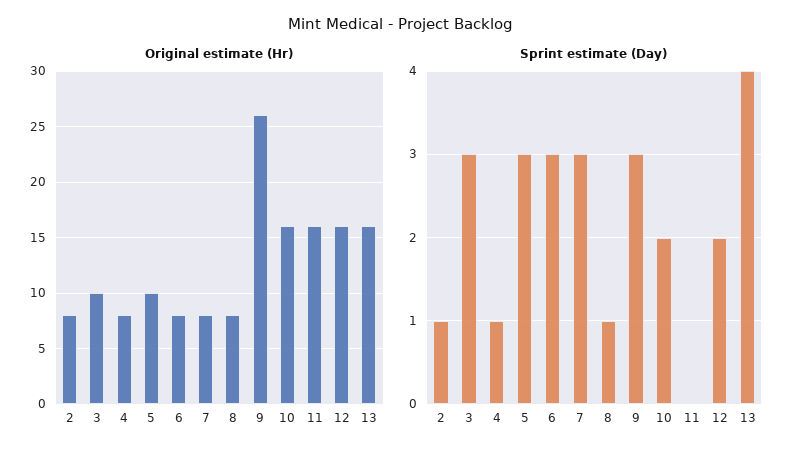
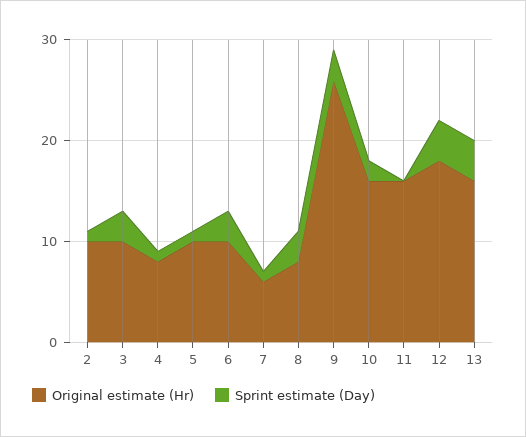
Original estimate (Hr), 2: 8 -> 10
Original estimate (Hr), 6: 8 -> 10
Original estimate (Hr), 7: 8 -> 6
Original estimate (Hr), 12: 16 -> 18
Sprint estimate (Day), 5: 3 -> 1
Sprint estimate (Day), 7: 3 -> 1
Sprint estimate (Day), 8: 1 -> 3
Sprint estimate (Day), 12: 2 -> 4

